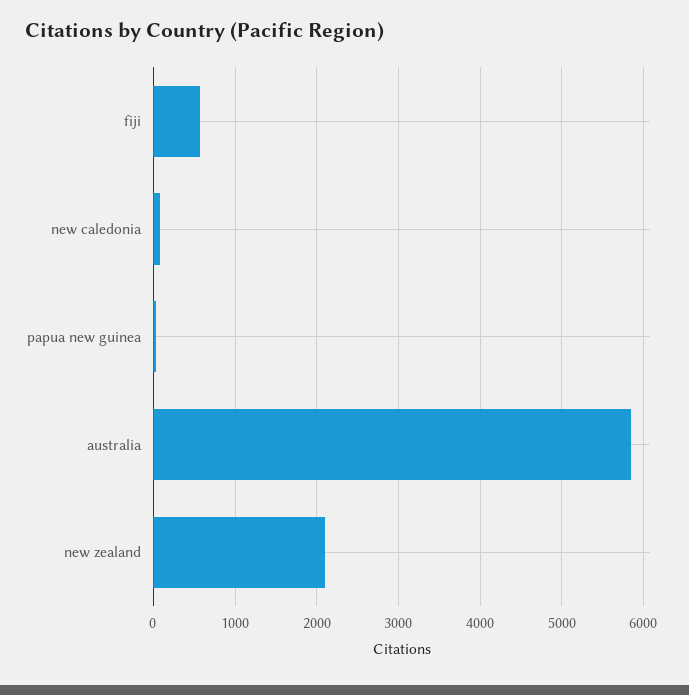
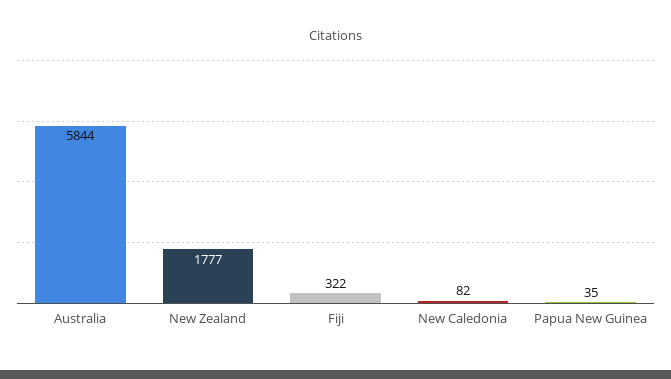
fiji: 600 -> 322
new zealand: 2100 -> 1777

